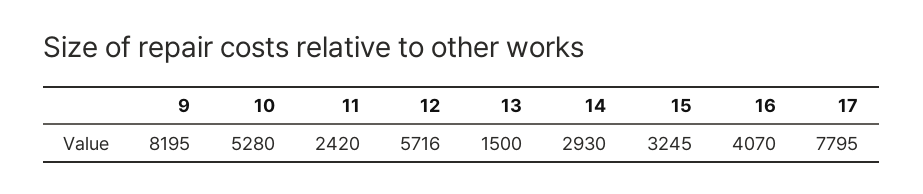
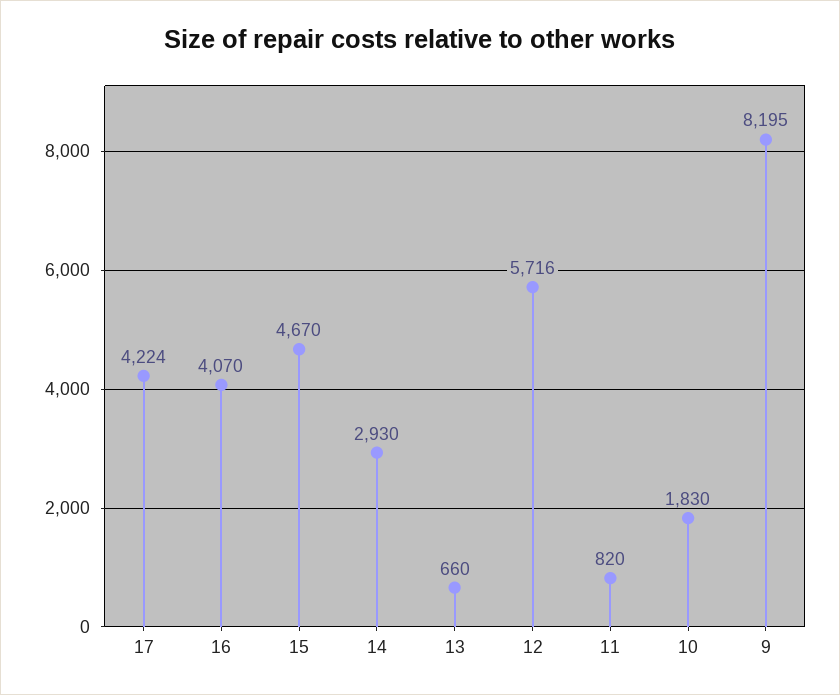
10: 5280 -> 1830
11: 2420 -> 820
13: 1500 -> 660
15: 3245 -> 4670
17: 7795 -> 4224

